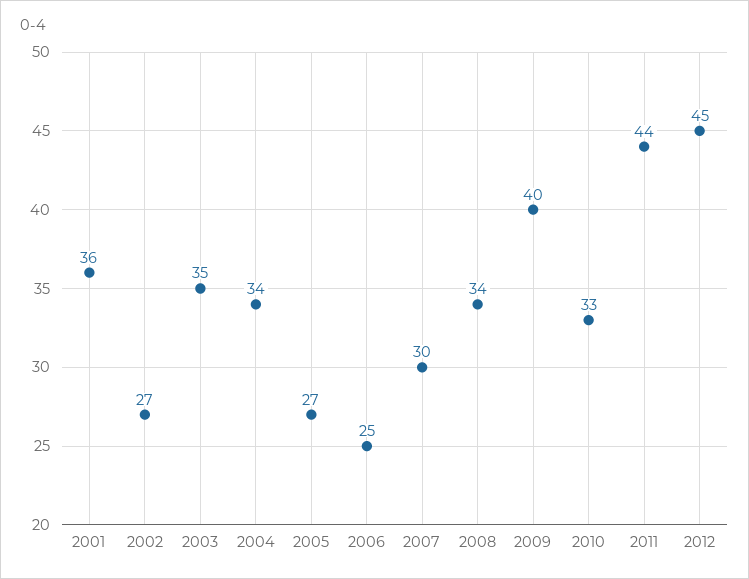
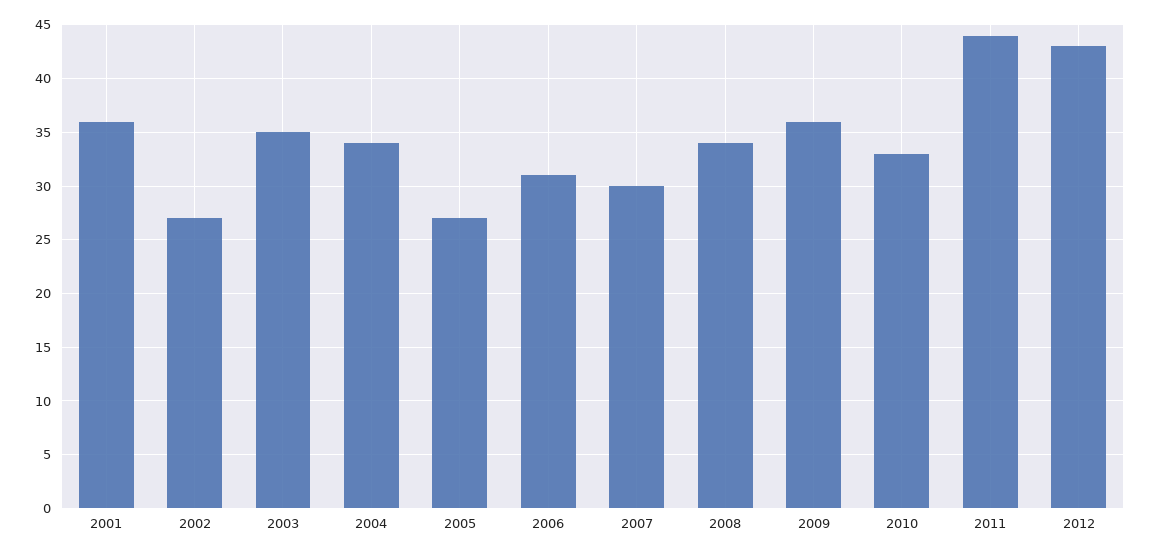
2006: 25 -> 31
2009: 40 -> 36
2012: 45 -> 43

